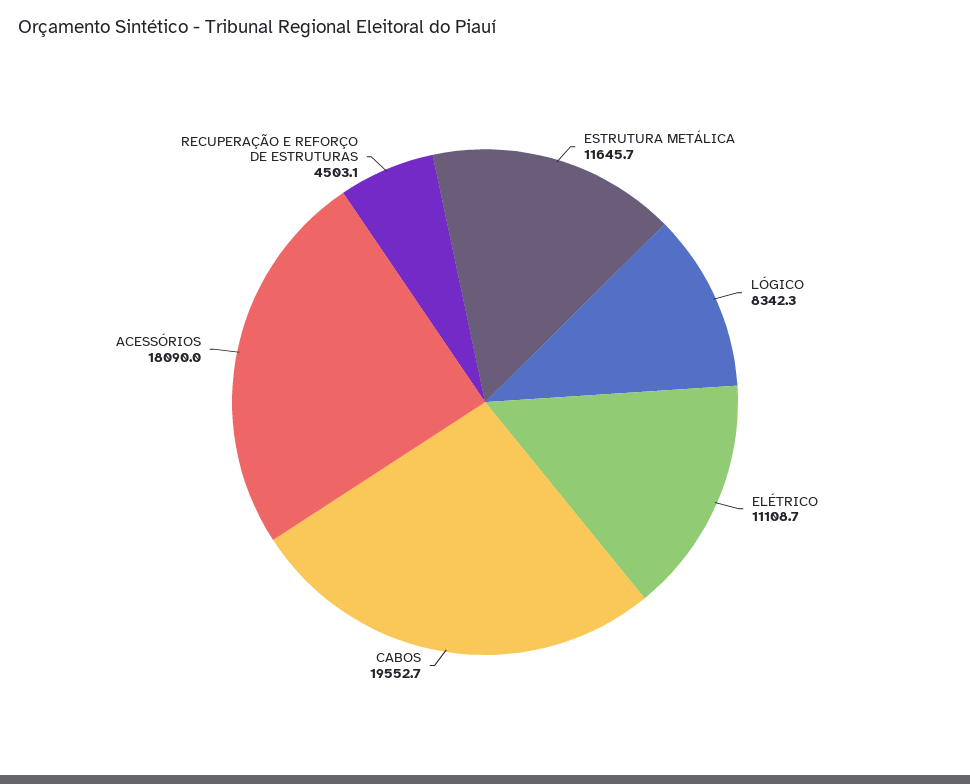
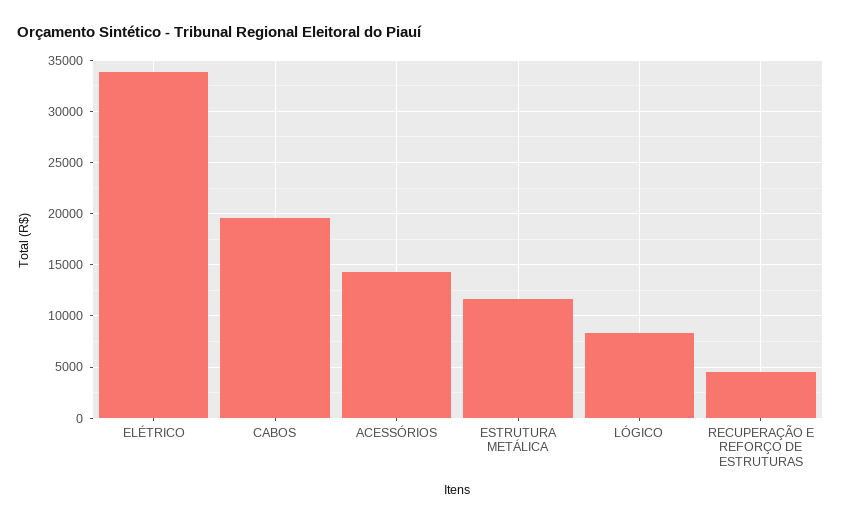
ELÉTRICO: 11108.7 -> 34000
ACESSÓRIOS: 18090 -> 14000

